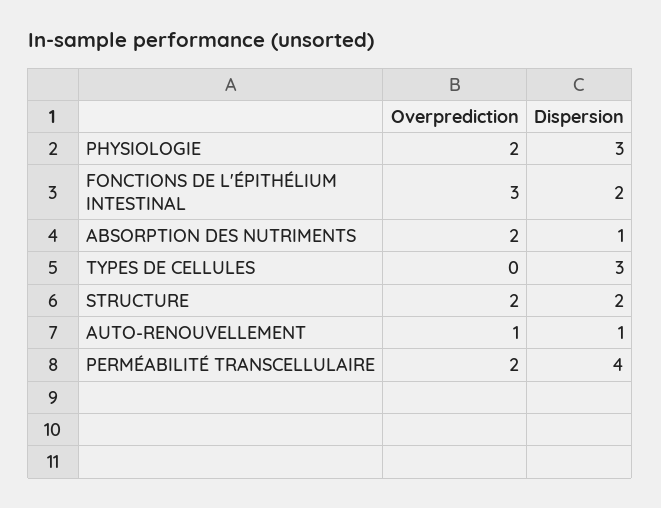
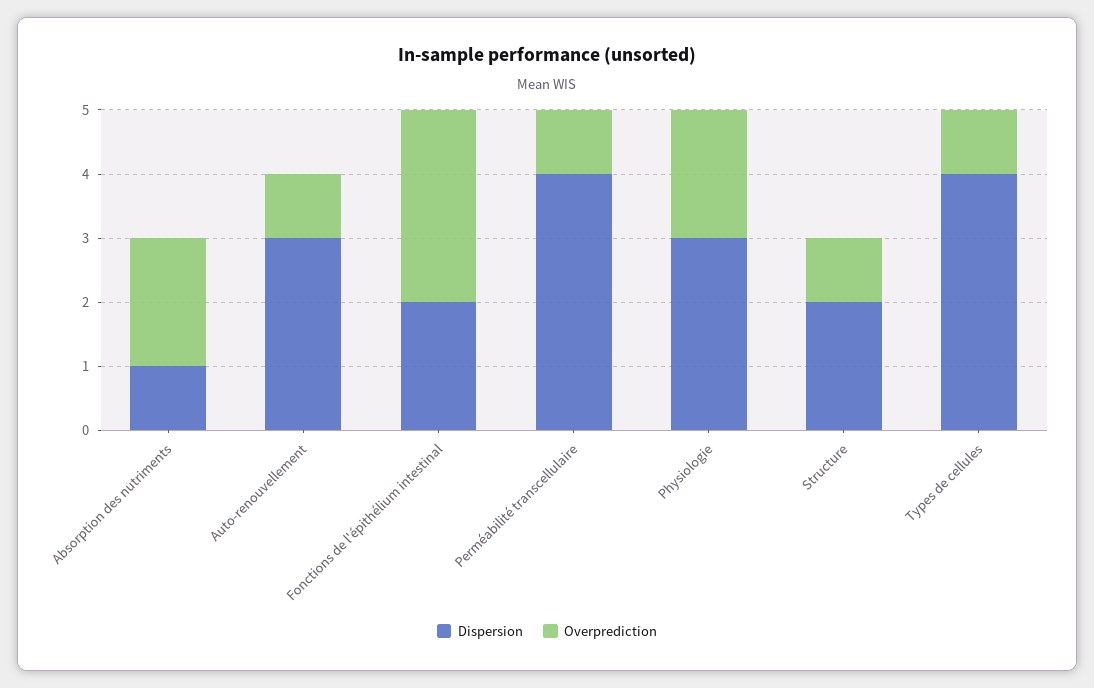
Overprediction, TYPES DE CELLULES: 0 -> 1
Dispersion, TYPES DE CELLULES: 3 -> 4
Overprediction, STRUCTURE: 2 -> 1
Dispersion, AUTO-RENOUVELLEMENT: 1 -> 3
Overprediction, PERMÉABILITÉ TRANSCELLULAIRE: 2 -> 1

